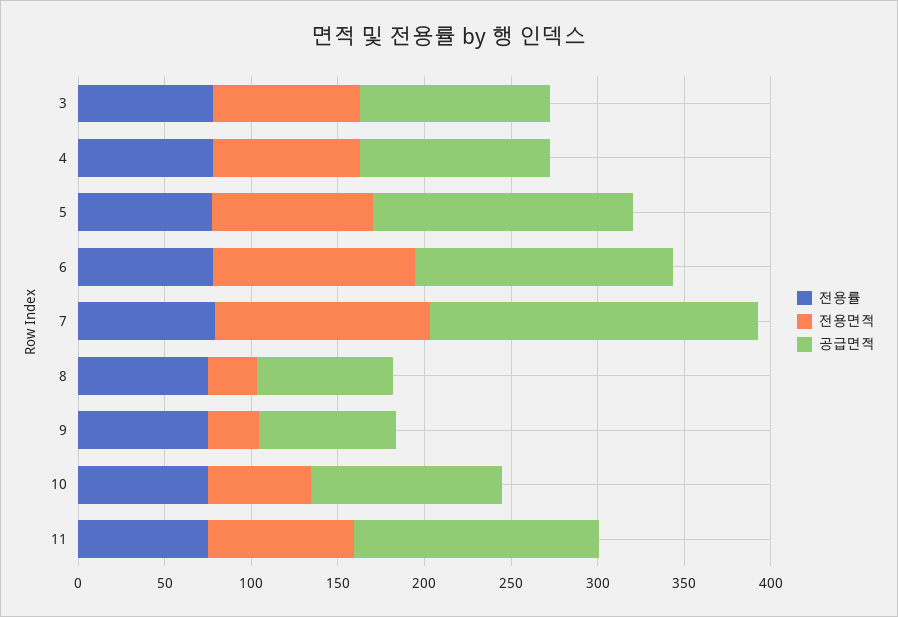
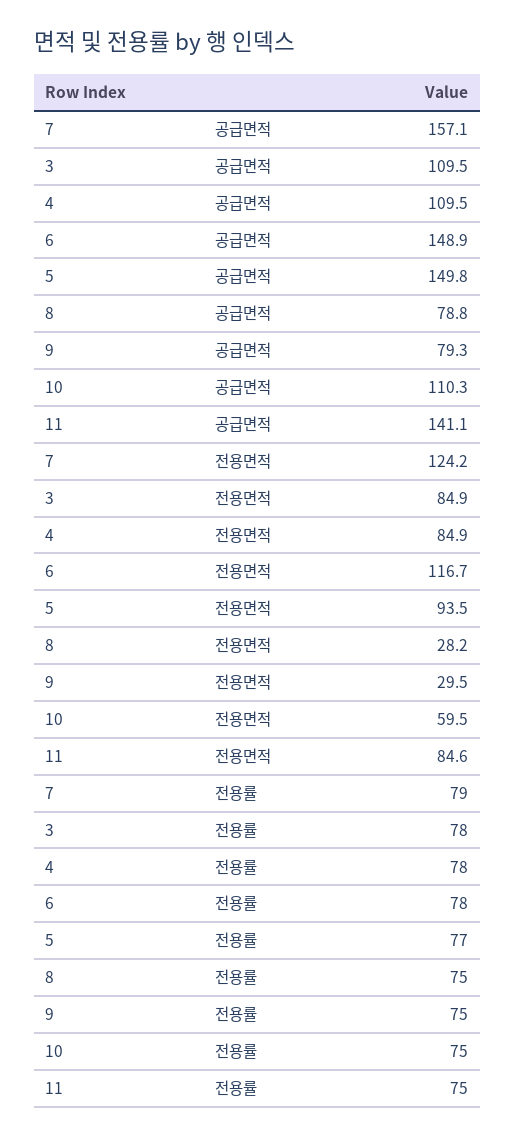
공급면적, 7: 190 -> 157.1

